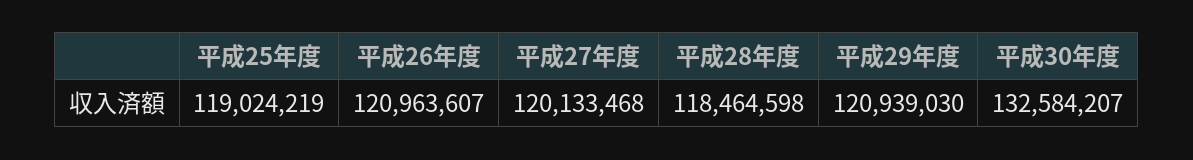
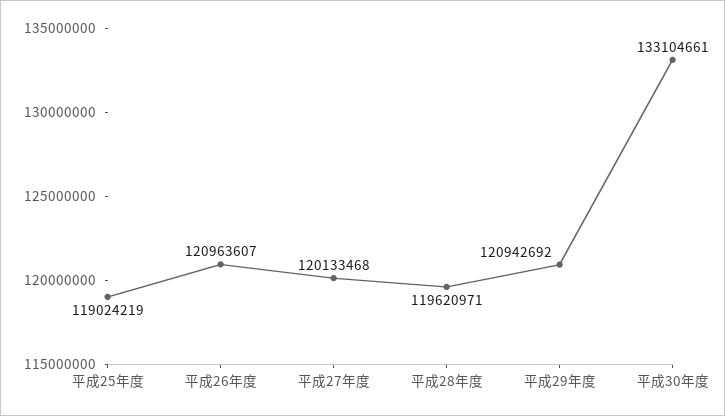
平成28年度: 118464598 -> 119620971
平成29年度: 120939030 -> 120942692
平成30年度: 132584207 -> 133104661

